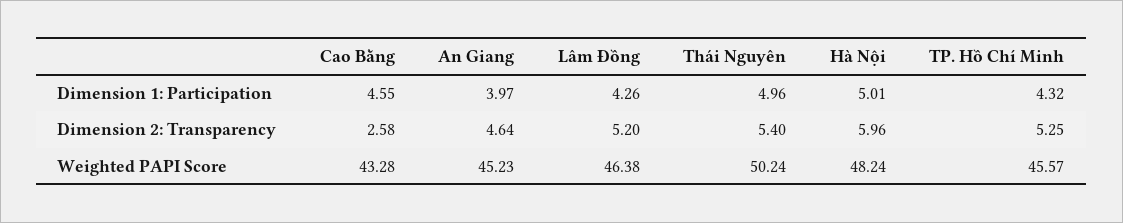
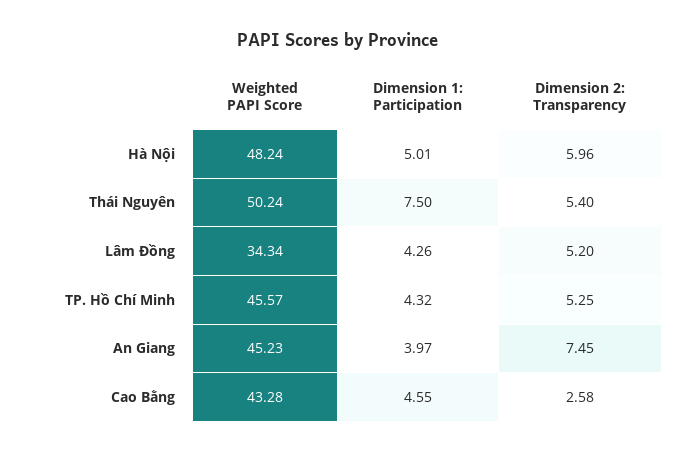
Thái Nguyên, Dimension 1: Participation: 4.96 -> 7.5
An Giang, Dimension 2: Transparency: 4.64 -> 7.45
Lâm Đồng, Weighted PAPI Score: 46.38 -> 34.34

